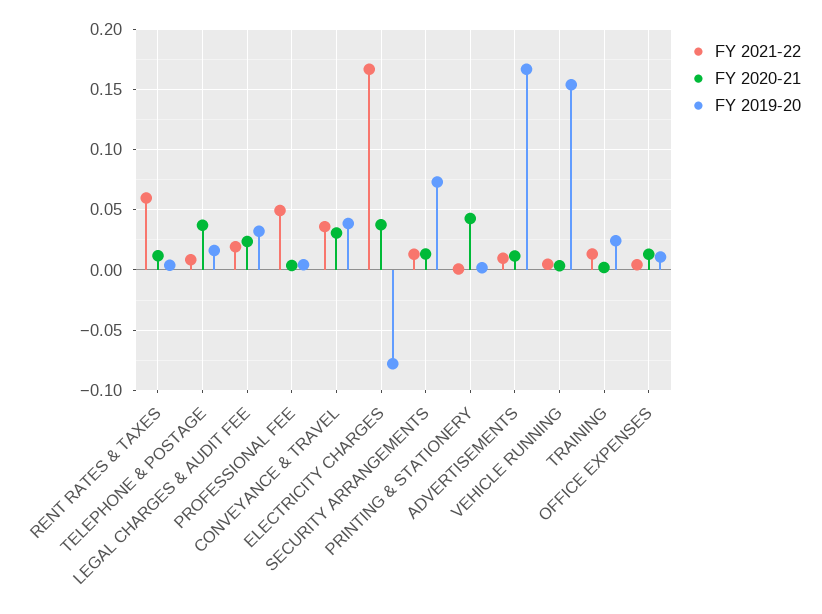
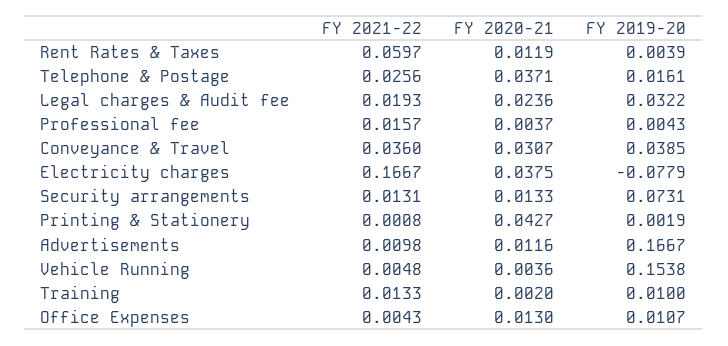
FY 2021-22, TELEPHONE & POSTAGE: 0.01 -> 0.0256
FY 2021-22, PROFESSIONAL FEE: 0.05 -> 0.0157
FY 2019-20, TRAINING: 0.025 -> 0.01

